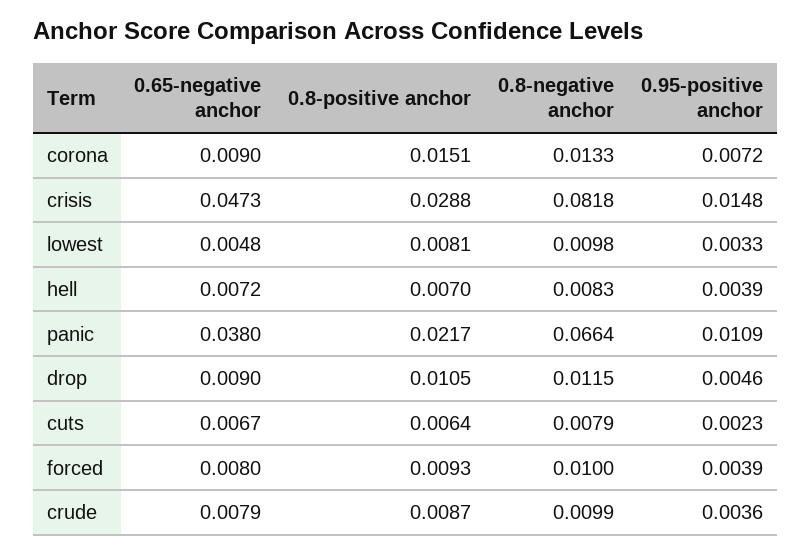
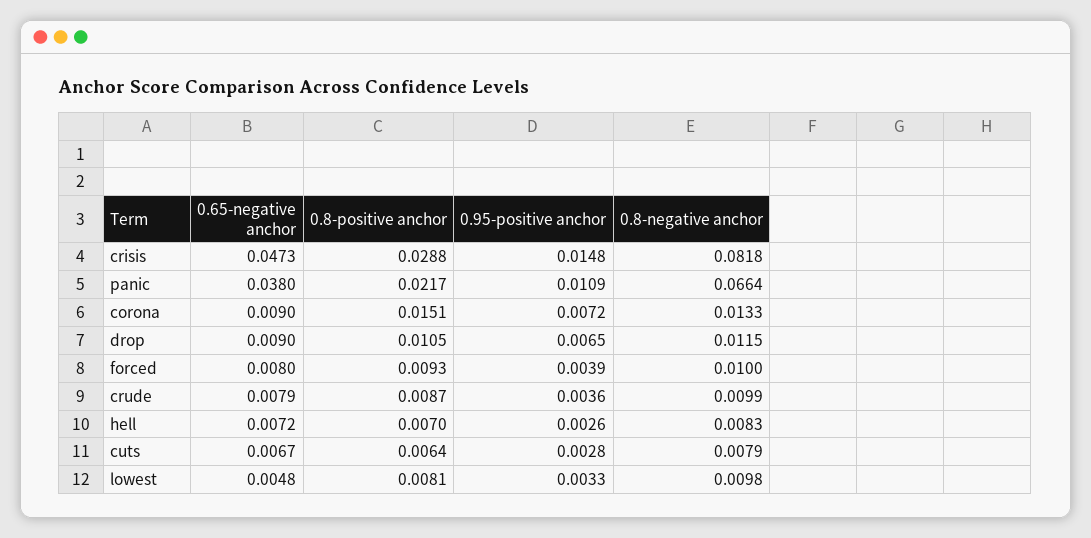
0.95-positive anchor, hell: 0.0039 -> 0.0026
0.95-positive anchor, drop: 0.0046 -> 0.0065
0.95-positive anchor, cuts: 0.0023 -> 0.0028

